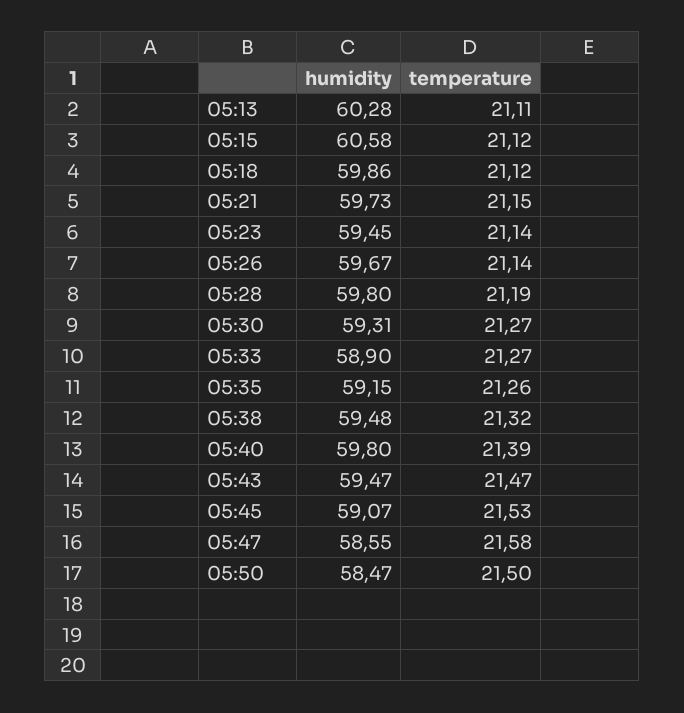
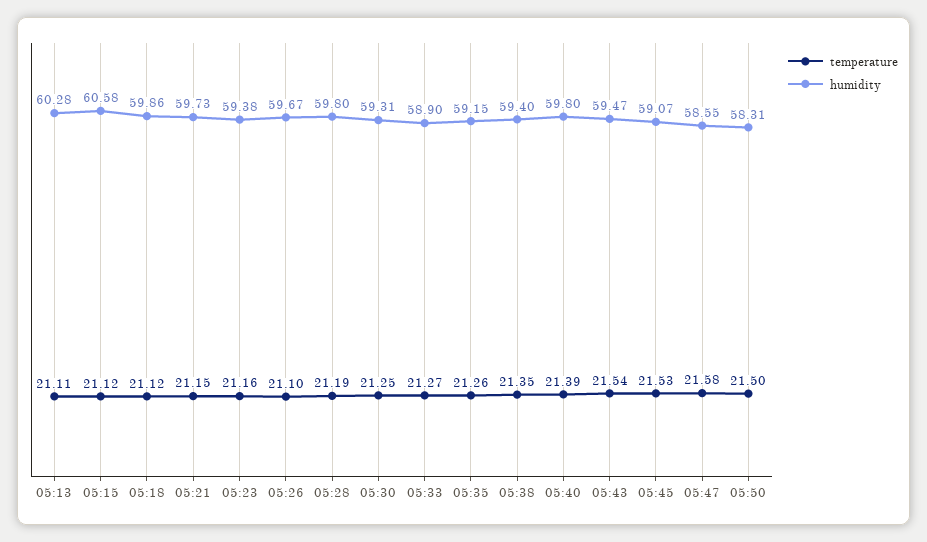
humidity, 05:23: 59.45 -> 59.38
temperature, 05:23: 21.14 -> 21.16
temperature, 05:26: 21.14 -> 21.1
temperature, 05:30: 21.27 -> 21.25
humidity, 05:38: 59.48 -> 59.4
temperature, 05:38: 21.32 -> 21.35
temperature, 05:43: 21.47 -> 21.54
humidity, 05:50: 58.47 -> 58.31

